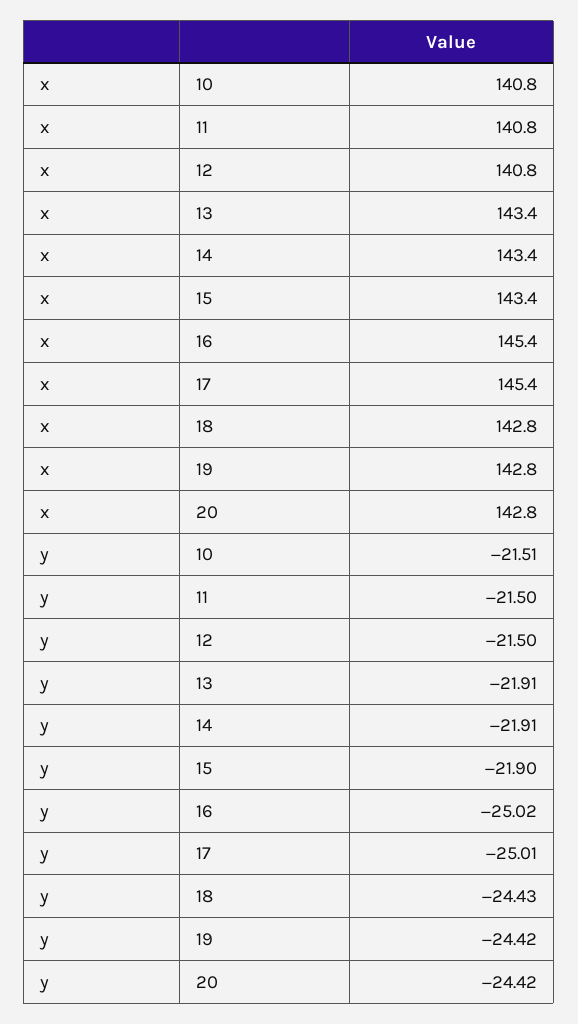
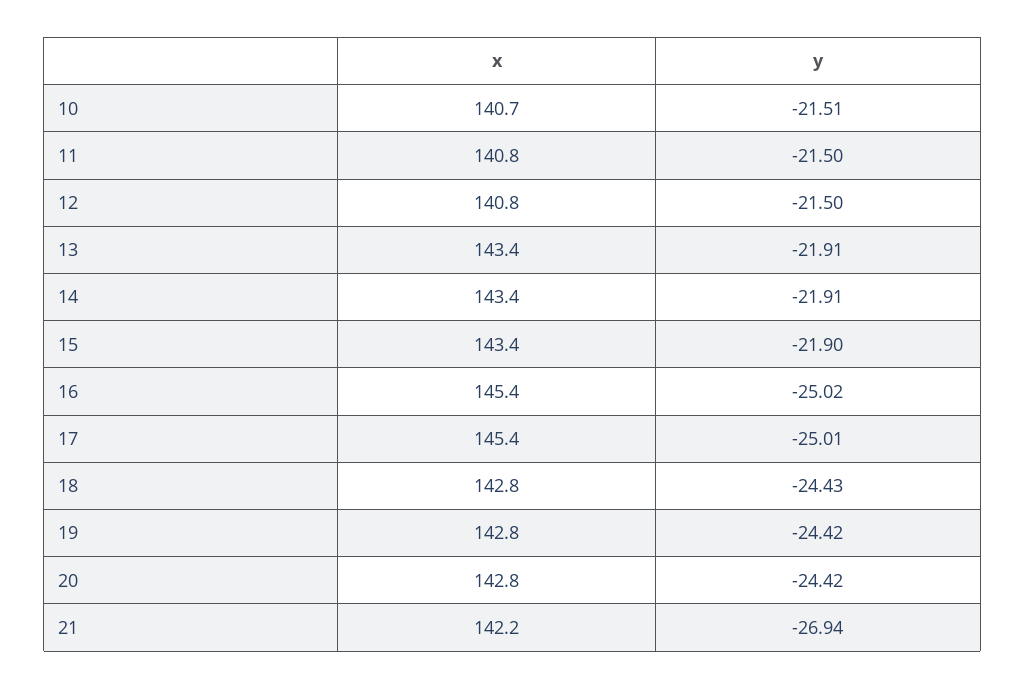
x, 10: 140.8 -> 140.7
x, 21: none -> 142.2
y, 21: none -> -26.94

